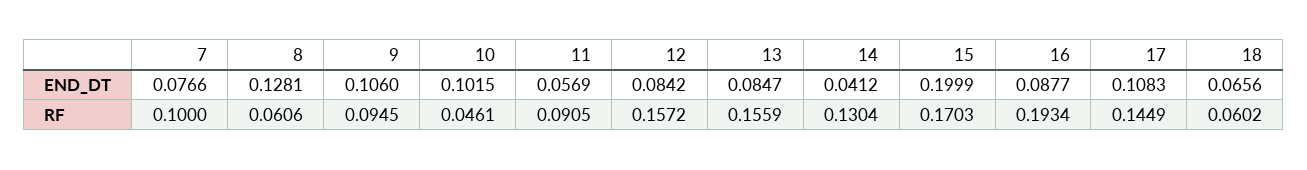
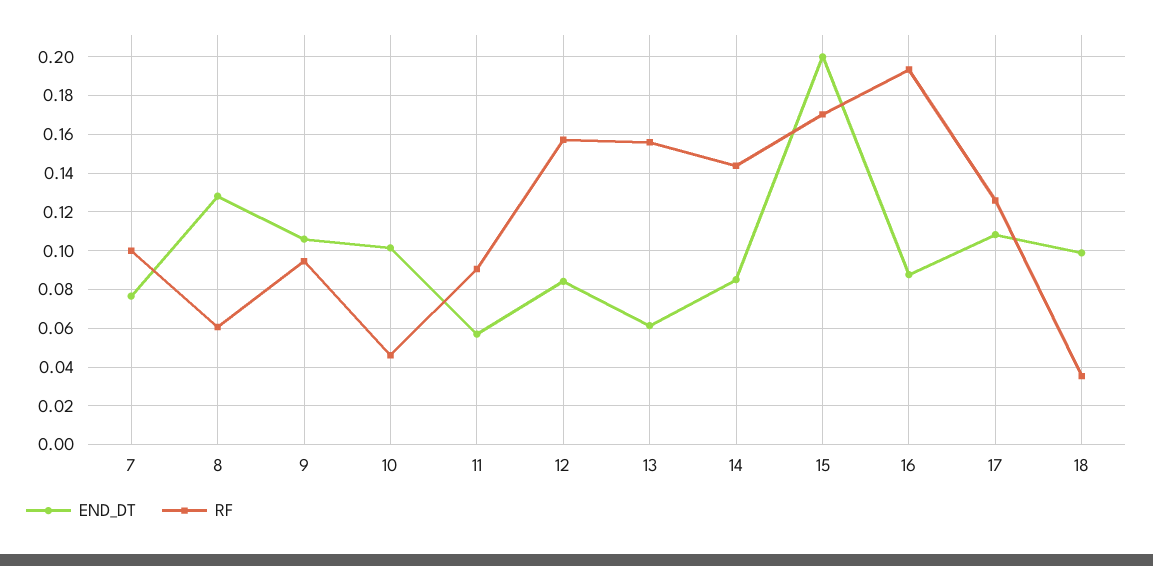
END_DT, 13: 0.0847 -> 0.06
END_DT, 14: 0.0412 -> 0.085
END_DT, 18: 0.0656 -> 0.1
RF, 14: 0.1304 -> 0.145
RF, 17: 0.1449 -> 0.125
RF, 18: 0.0602 -> 0.035

